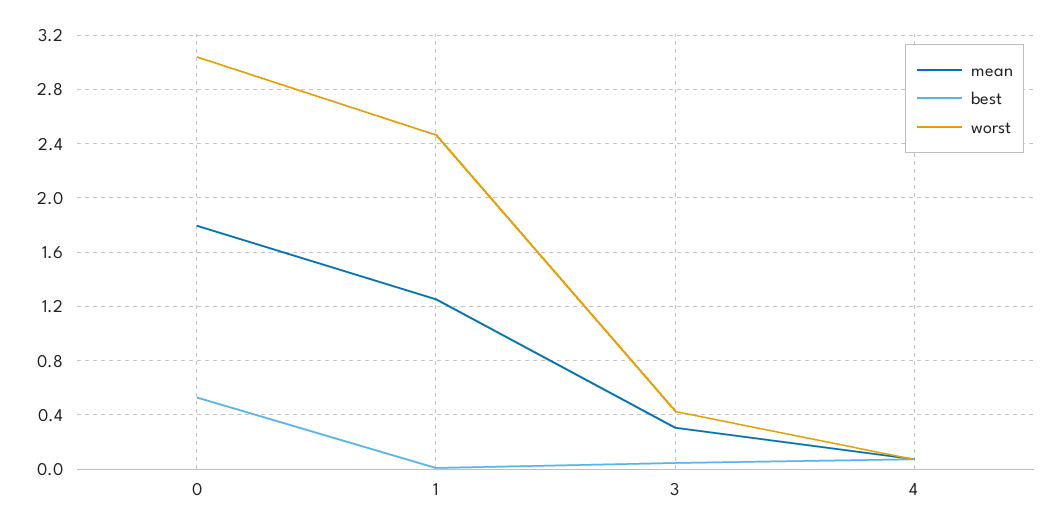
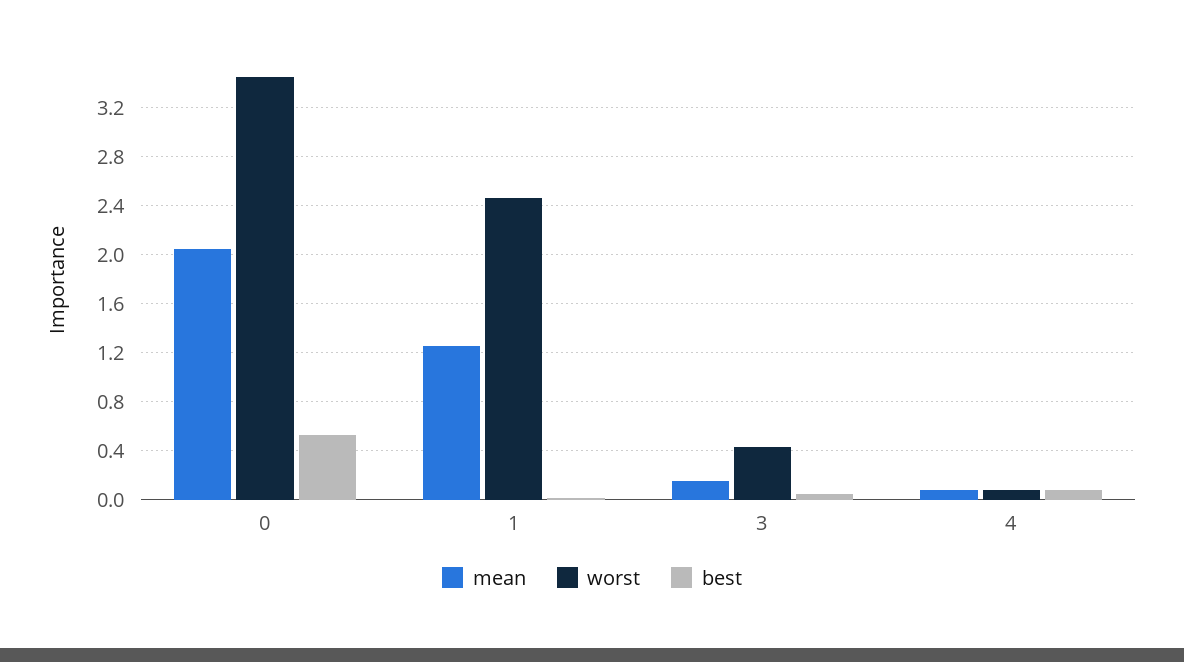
mean, 0: 1.8 -> 2.05
worst, 0: 3.05 -> 3.45
mean, 3: 0.3 -> 0.15

